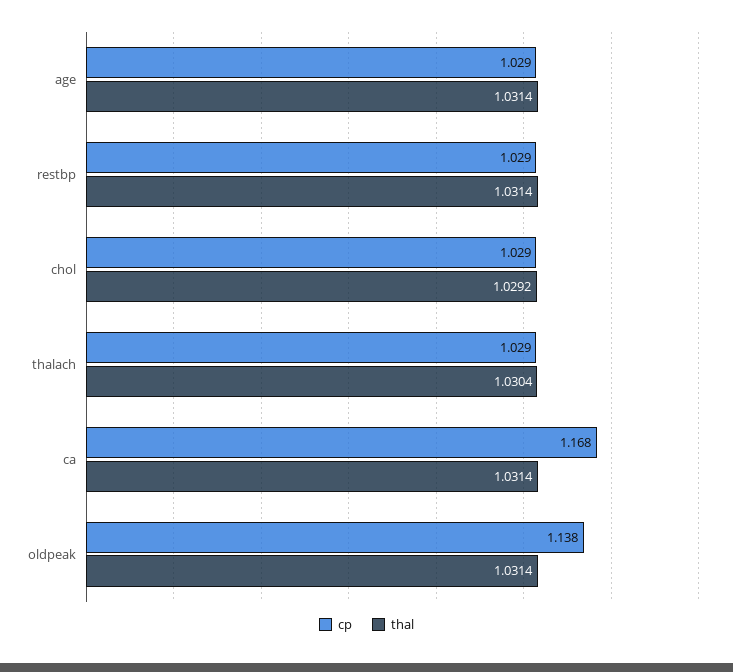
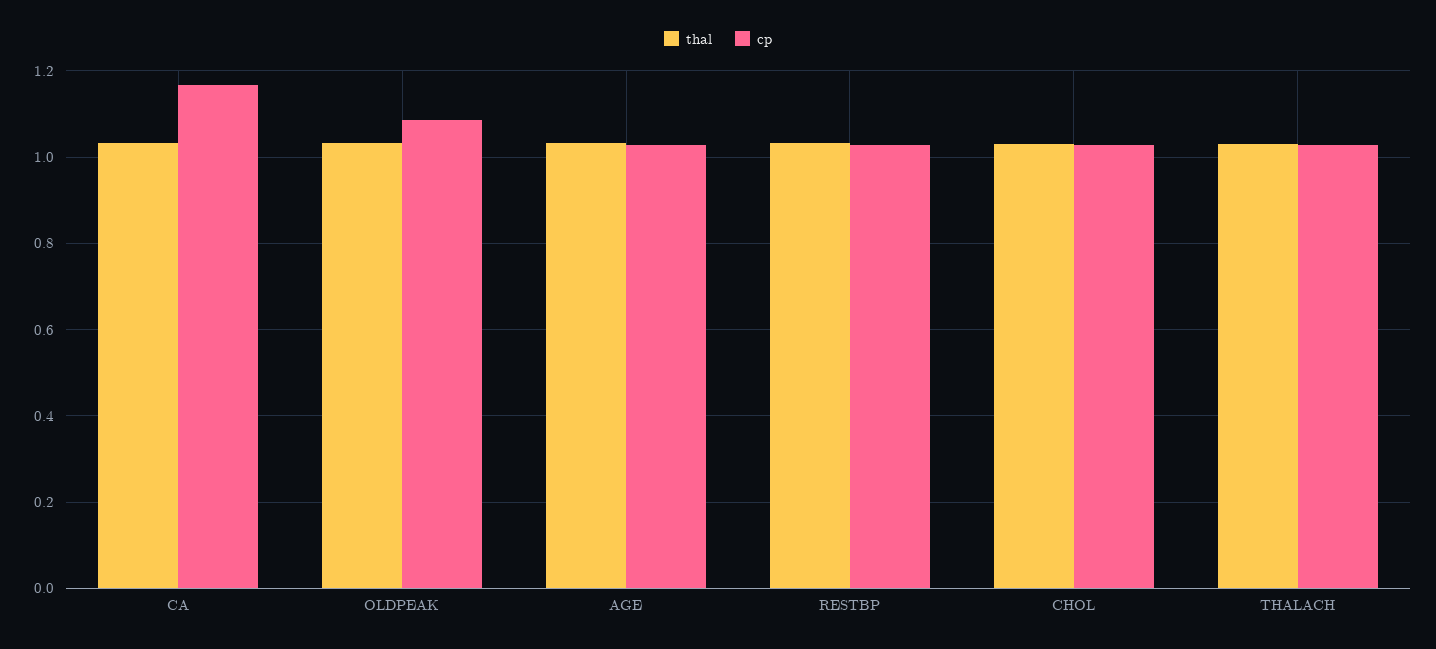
cp, oldpeak: 1.138 -> 1.08

